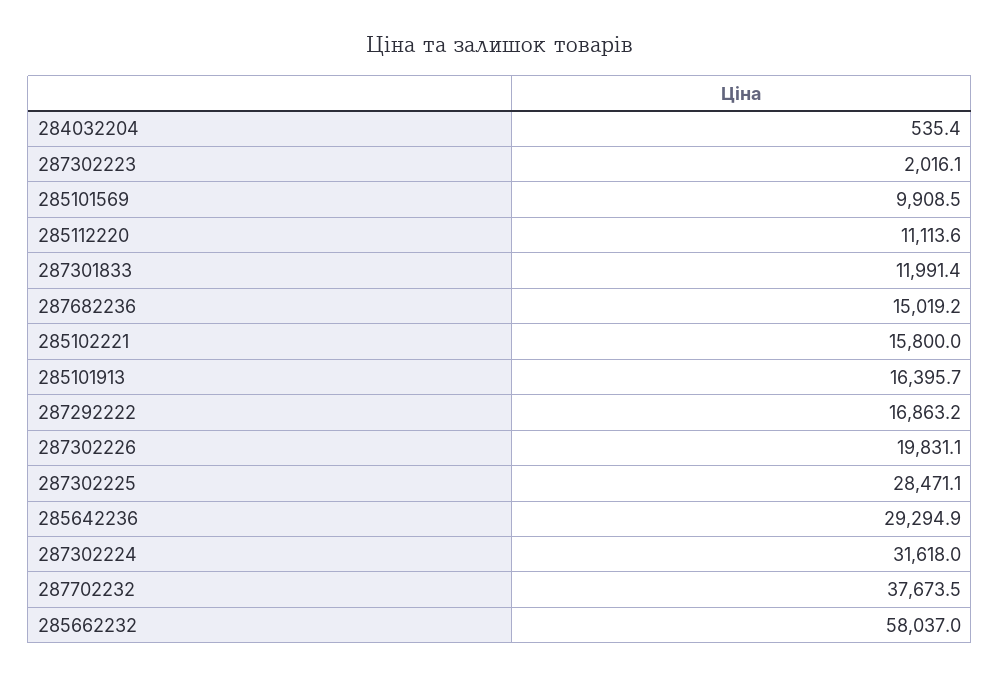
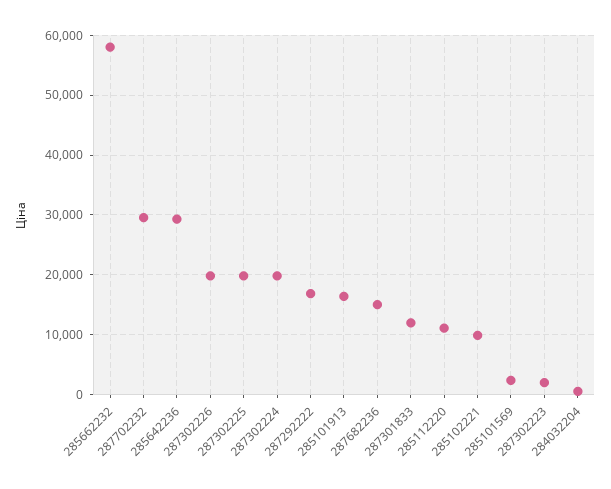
285101569: 9908.5 -> 2000
285102221: 15800 -> 10000
287302225: 28471.1 -> 20000
287302224: 31618 -> 20000
287702232: 37673.5 -> 30000

